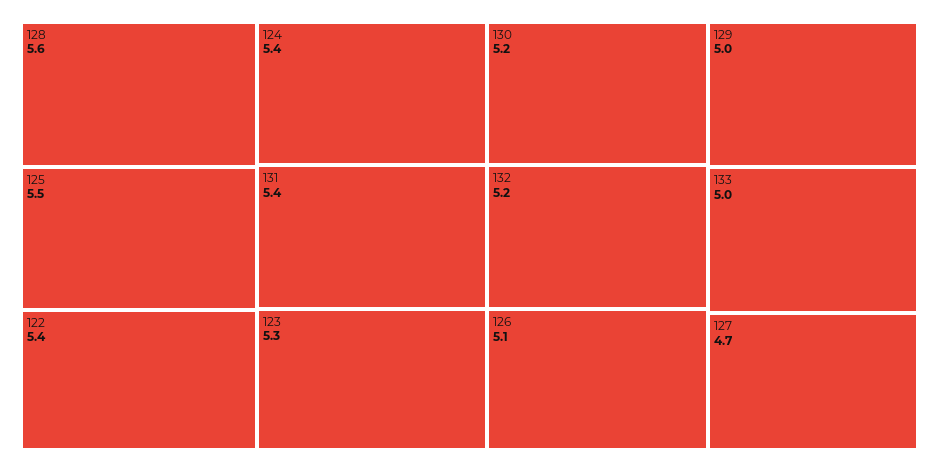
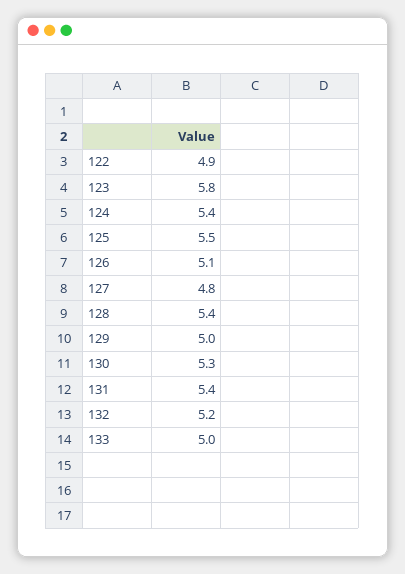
128: 5.6 -> 5.4
122: 5.4 -> 4.9
123: 5.3 -> 5.8
130: 5.2 -> 5.3
127: 4.7 -> 4.8

